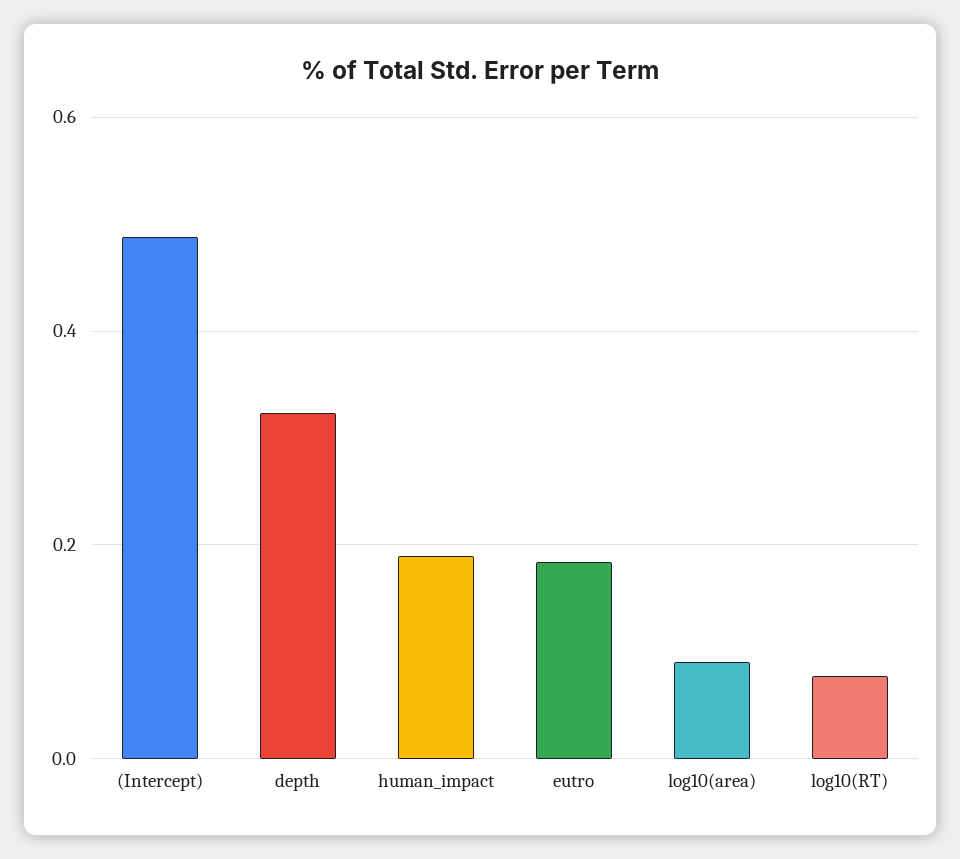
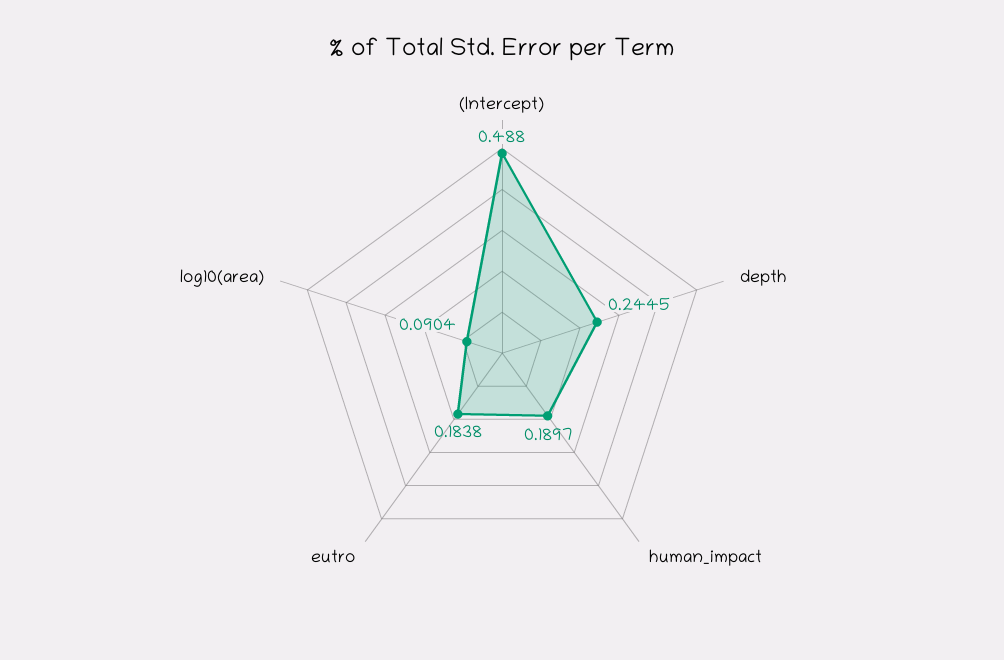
depth: 0.32 -> 0.2445
log10(RT): 0.08 -> none

